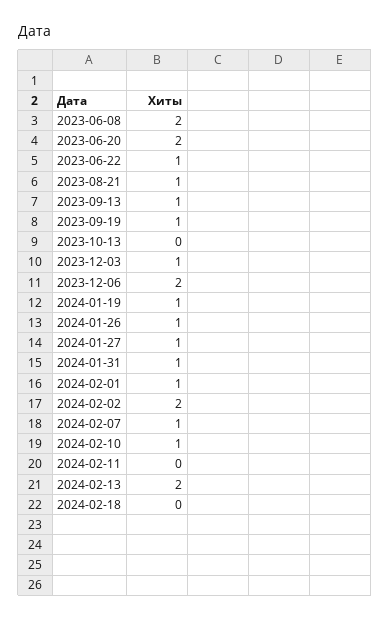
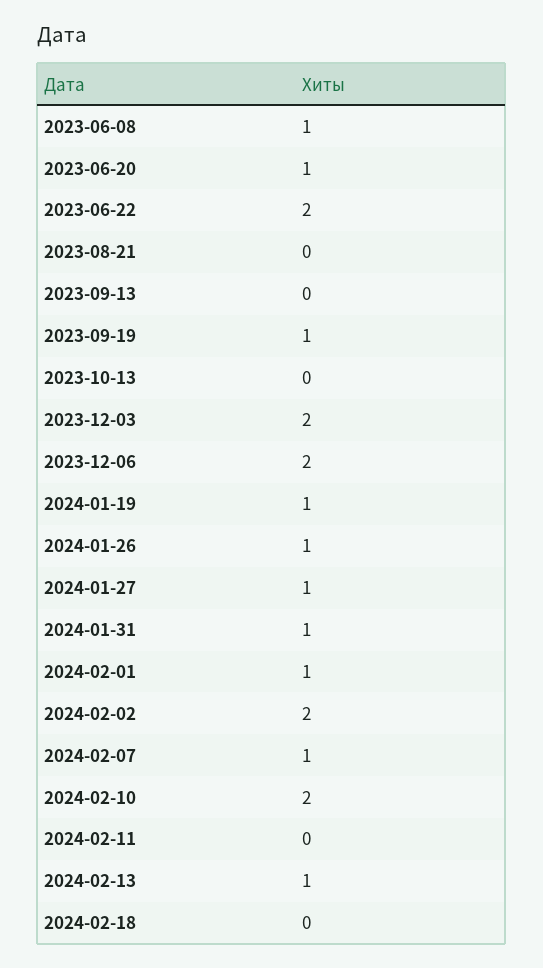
2023-06-08: 2 -> 1
2023-06-20: 2 -> 1
2023-06-22: 1 -> 2
2023-08-21: 1 -> 0
2023-09-13: 1 -> 0
2023-12-03: 1 -> 2
2024-02-10: 1 -> 2
2024-02-13: 2 -> 1

